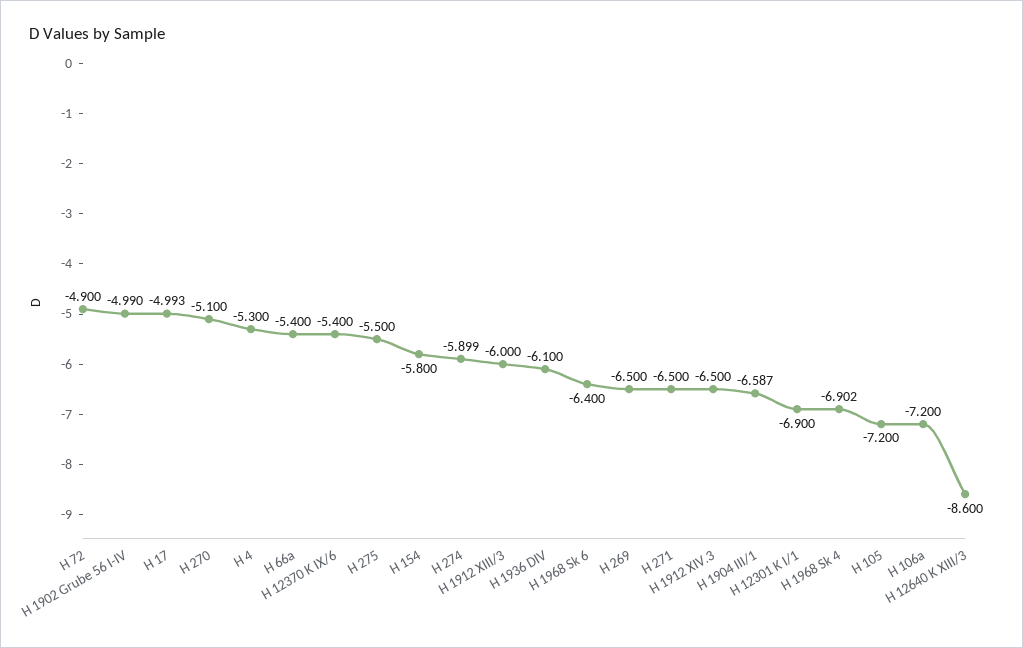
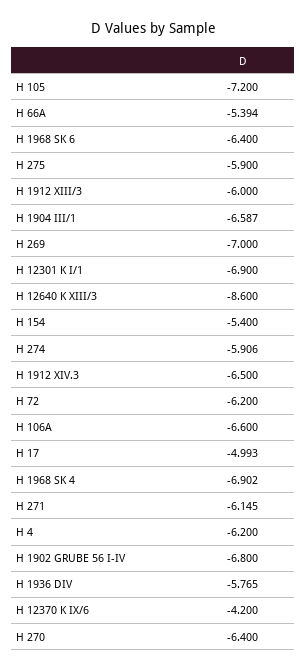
H 72: -4.9 -> -6.2
H 1902 Grube 56 I-IV: -4.99 -> -6.8
H 270: -5.1 -> -6.4
H 4: -5.3 -> -6.2
H 66a: -5.4 -> -5.394
H 12370 K IX/6: -5.4 -> -4.2
H 275: -5.5 -> -5.9
H 154: -5.8 -> -5.4
H 274: -5.899 -> -5.906
H 1936 DIV: -6.1 -> -5.765
H 269: -6.5 -> -7
H 271: -6.5 -> -6.145
H 106a: -7.2 -> -6.6

